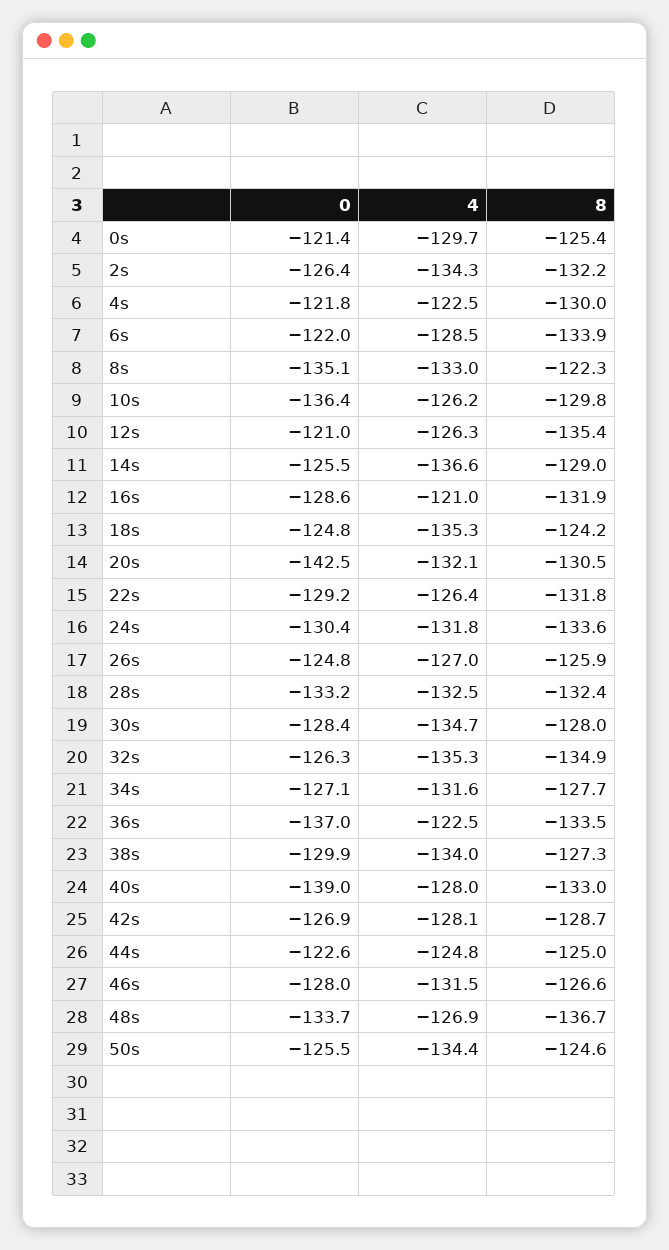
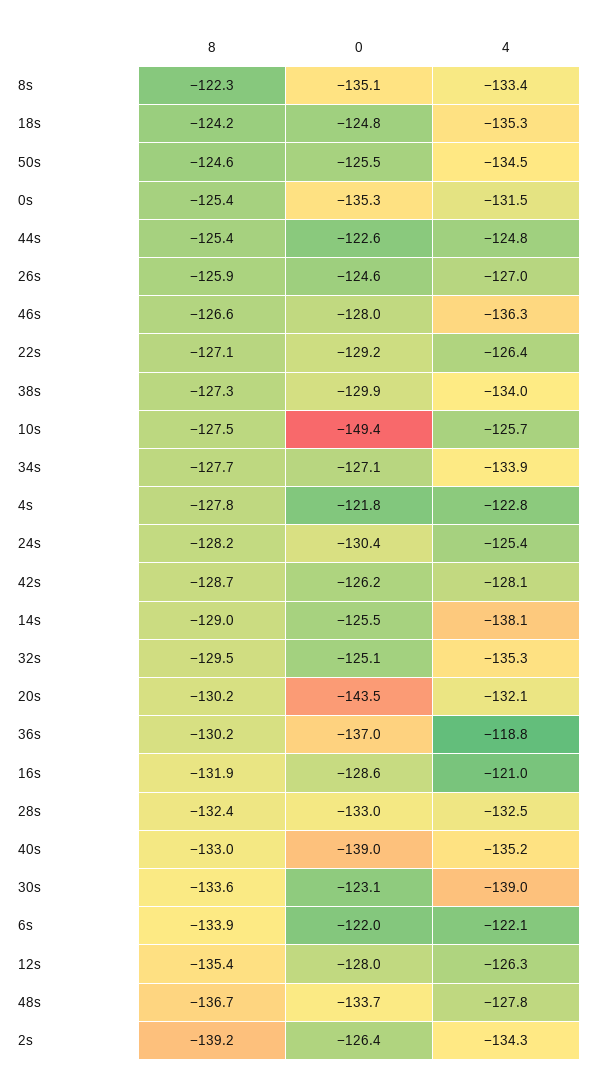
0, 0s: -121.4 -> -135.3
4, 0s: -129.7 -> -131.5
8, 2s: -132.2 -> -139.2
4, 4s: -122.5 -> -122.8
8, 4s: -130 -> -127.8
4, 6s: -128.5 -> -122.1
4, 8s: -133 -> -133.4
0, 10s: -136.4 -> -149.4
4, 10s: -126.2 -> -125.7
8, 10s: -129.8 -> -127.5
0, 12s: -121 -> -128
4, 14s: -136.6 -> -138.1
0, 20s: -142.5 -> -143.5
8, 20s: -130.5 -> -130.2
8, 22s: -131.8 -> -127.1
4, 24s: -131.8 -> -125.4
8, 24s: -133.6 -> -128.2
0, 26s: -124.8 -> -124.6
0, 28s: -133.2 -> -133
0, 30s: -128.4 -> -123.1
4, 30s: -134.7 -> -139
8, 30s: -128 -> -133.6
0, 32s: -126.3 -> -125.1
8, 32s: -134.9 -> -129.5
4, 34s: -131.6 -> -133.9
4, 36s: -122.5 -> -118.8
8, 36s: -133.5 -> -130.2
4, 40s: -128 -> -135.2
0, 42s: -126.9 -> -126.2
8, 44s: -125 -> -125.4
4, 46s: -131.5 -> -136.3
4, 48s: -126.9 -> -127.8
4, 50s: -134.4 -> -134.5

